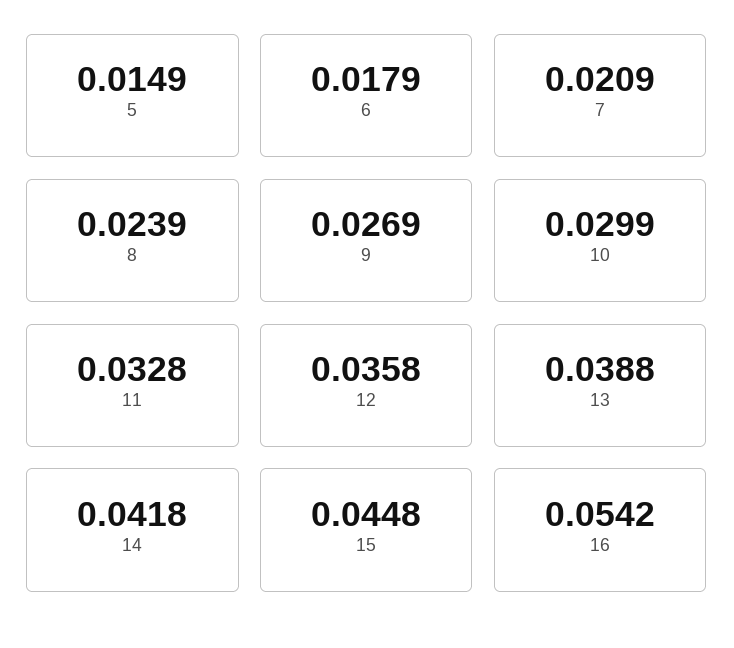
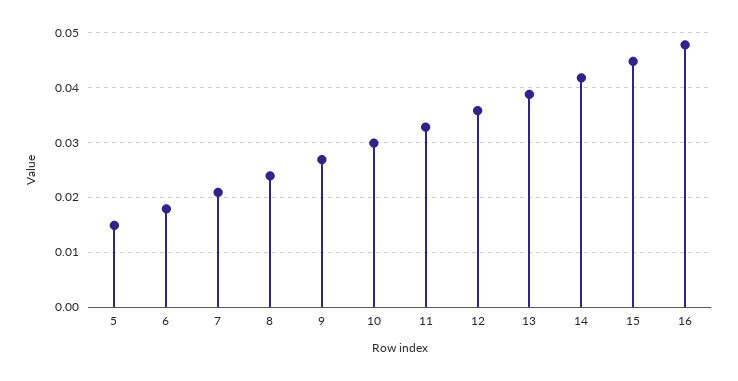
16: 0.0542 -> 0.048

